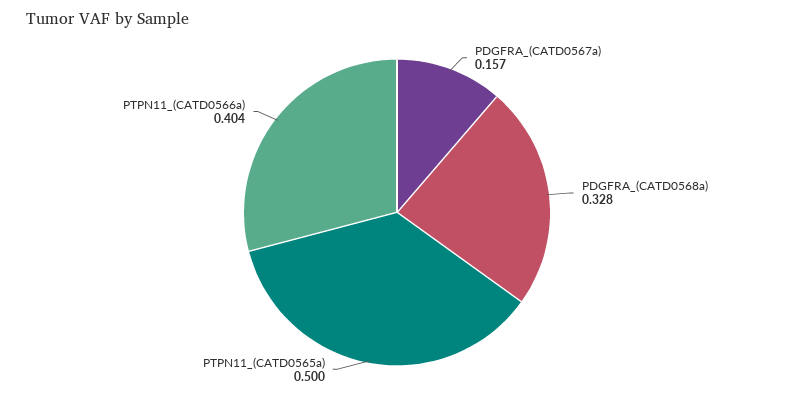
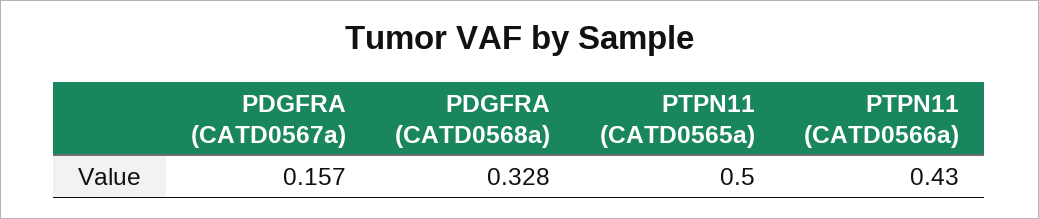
PTPN11_(CATD0566a): 0.404 -> 0.43

